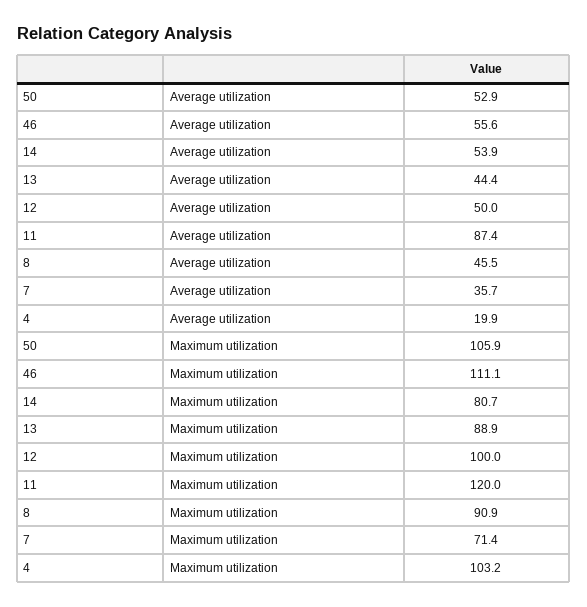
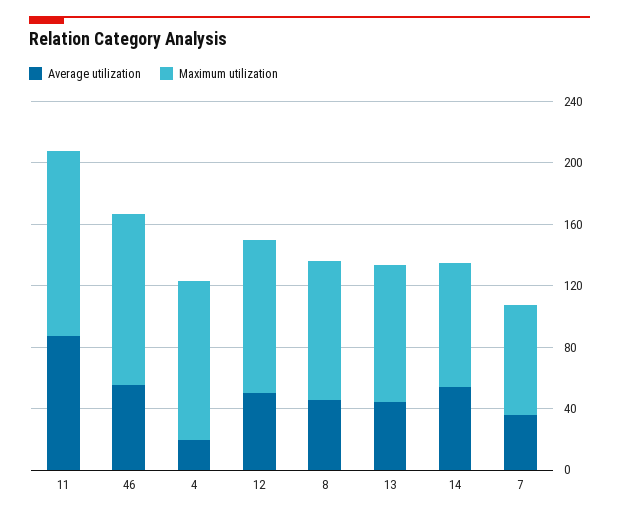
Average utilization, 50: 52.9 -> none
Maximum utilization, 50: 105.9 -> none

